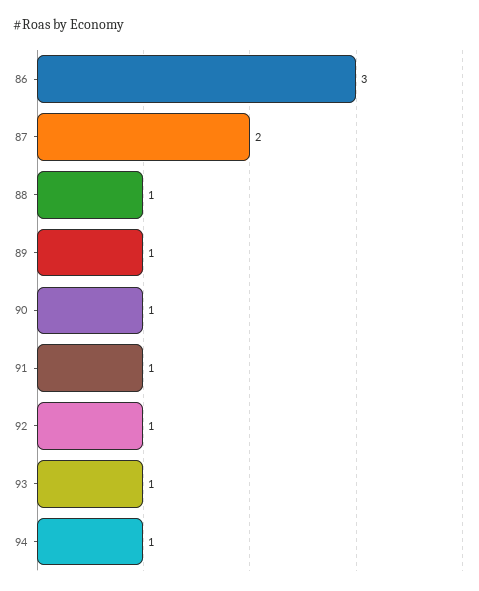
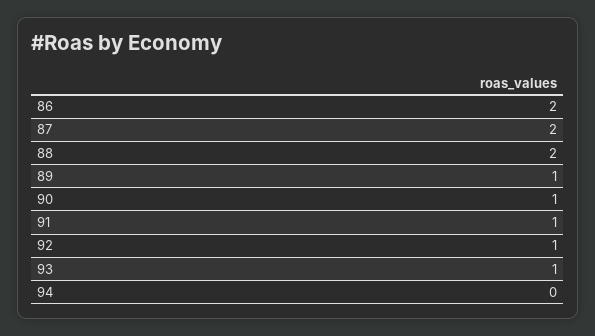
86: 3 -> 2
88: 1 -> 2
94: 1 -> 0

